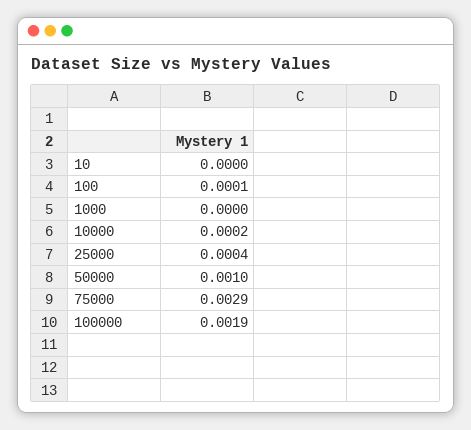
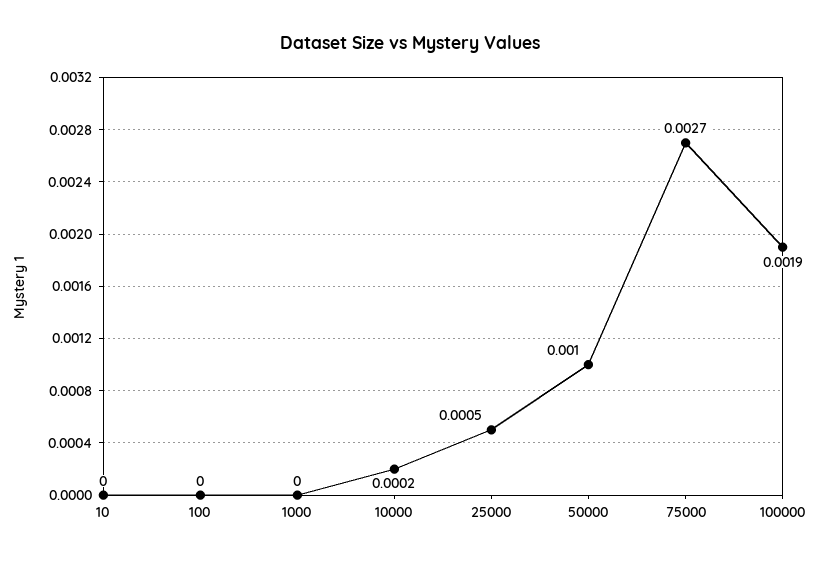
100: 0.0001 -> 0
25000: 0.0004 -> 0.0005
75000: 0.0029 -> 0.0027

